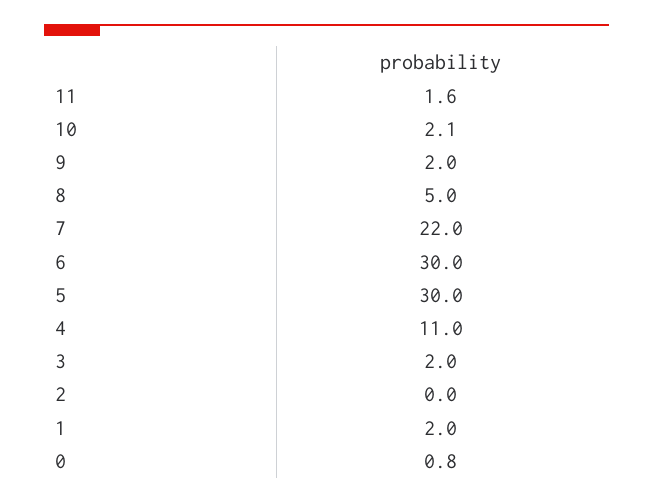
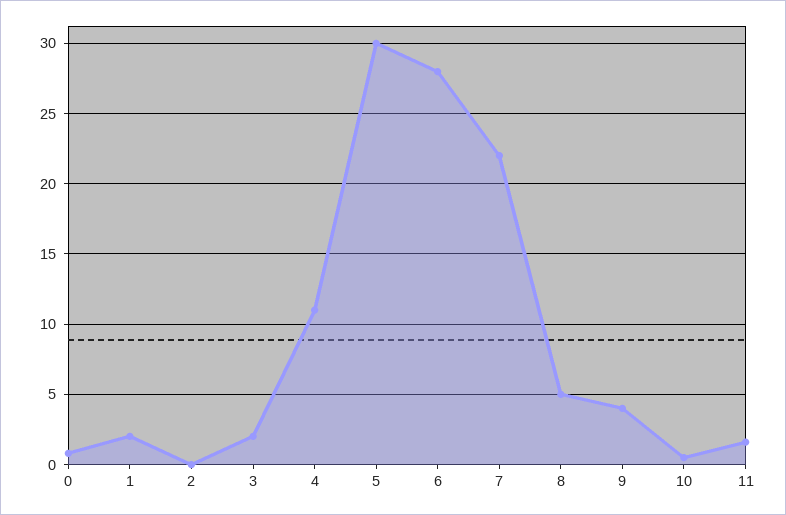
10: 2.1 -> 0.5
9: 2 -> 4
6: 30 -> 28

